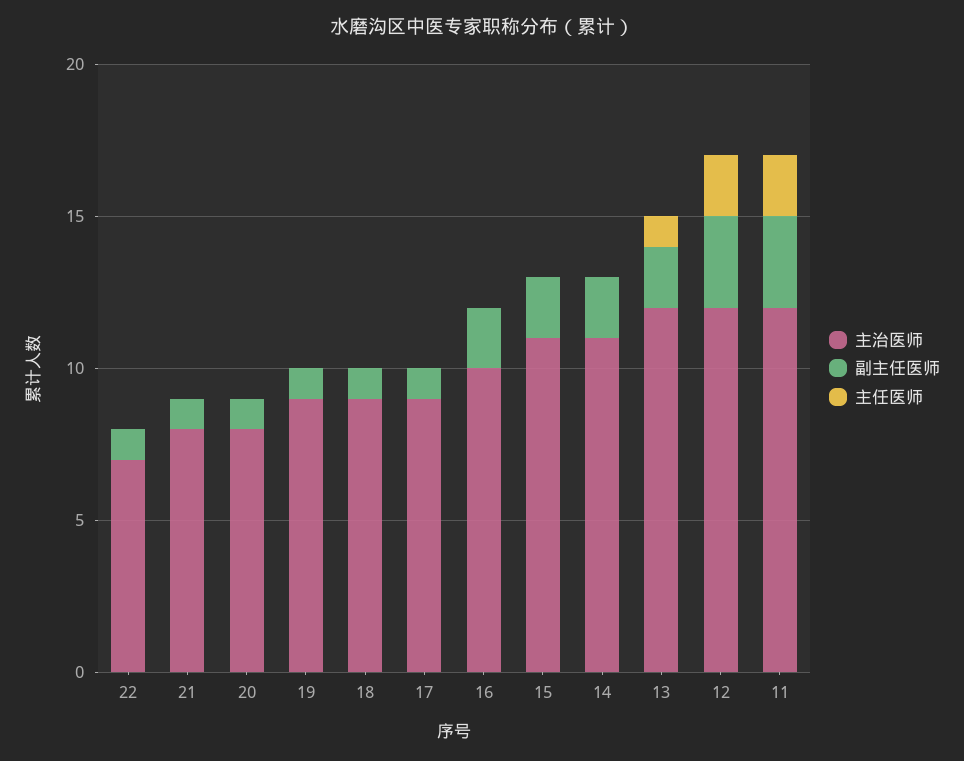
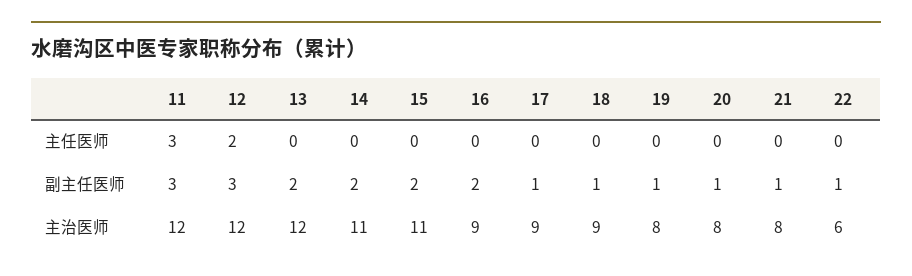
主治医师, 22: 7 -> 6
主治医师, 19: 9 -> 8
主治医师, 16: 10 -> 9
主任医师, 13: 1 -> 0
主任医师, 11: 2 -> 3

